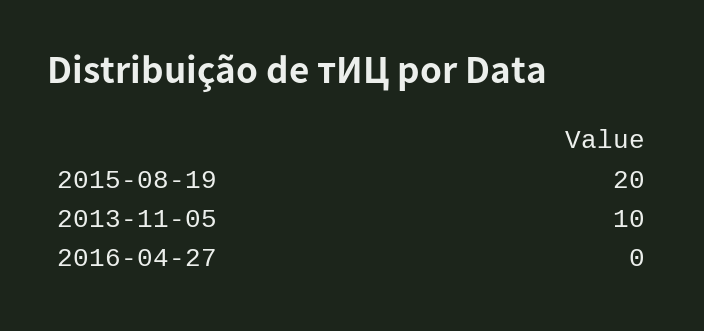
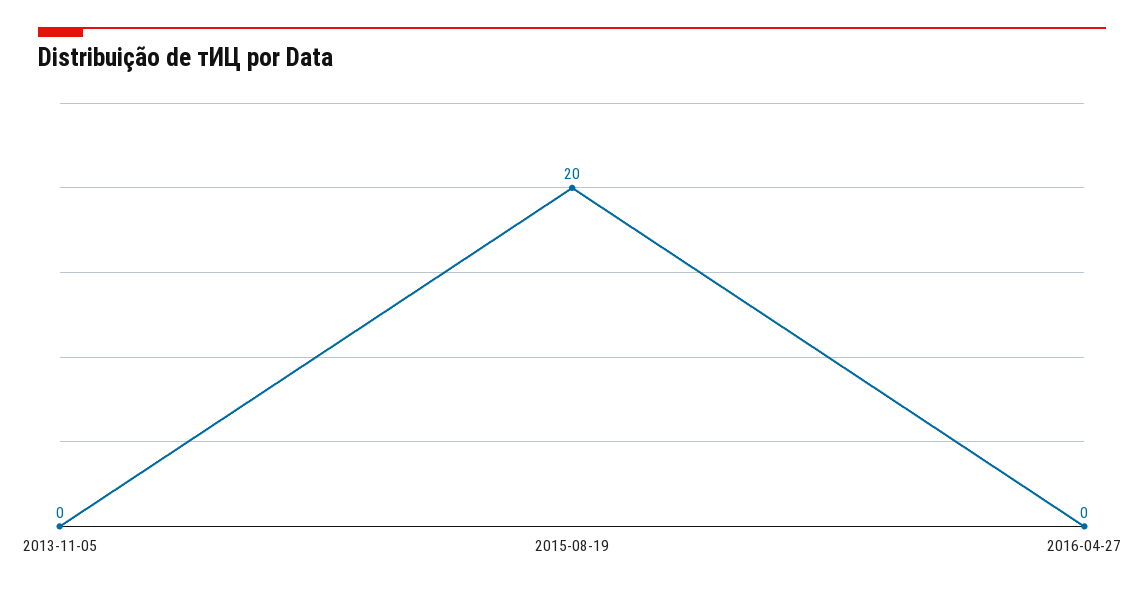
2013-11-05: 10 -> 0

